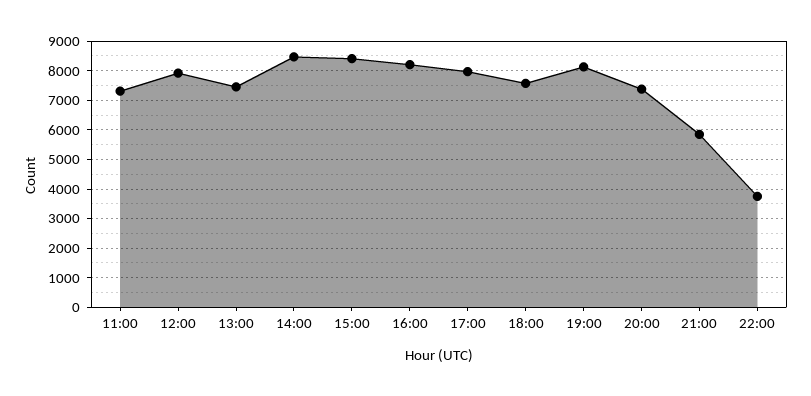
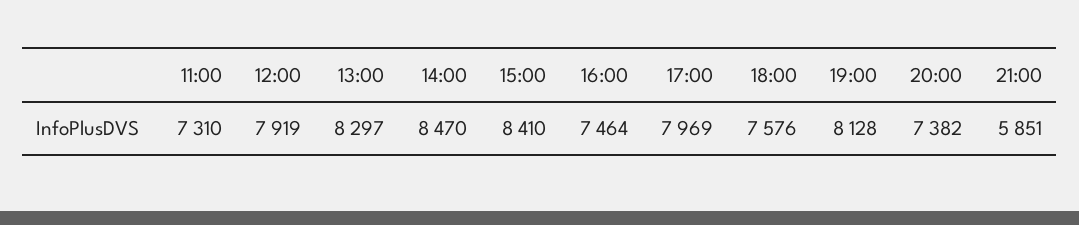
13:00: 7500 -> 8297
16:00: 8250 -> 7464
22:00: 3750 -> none

